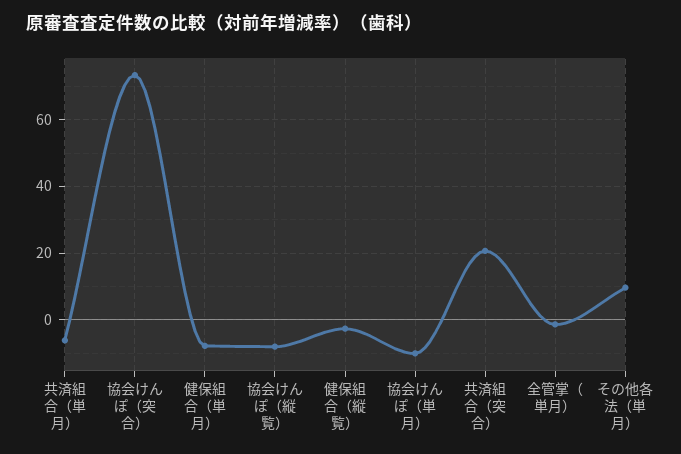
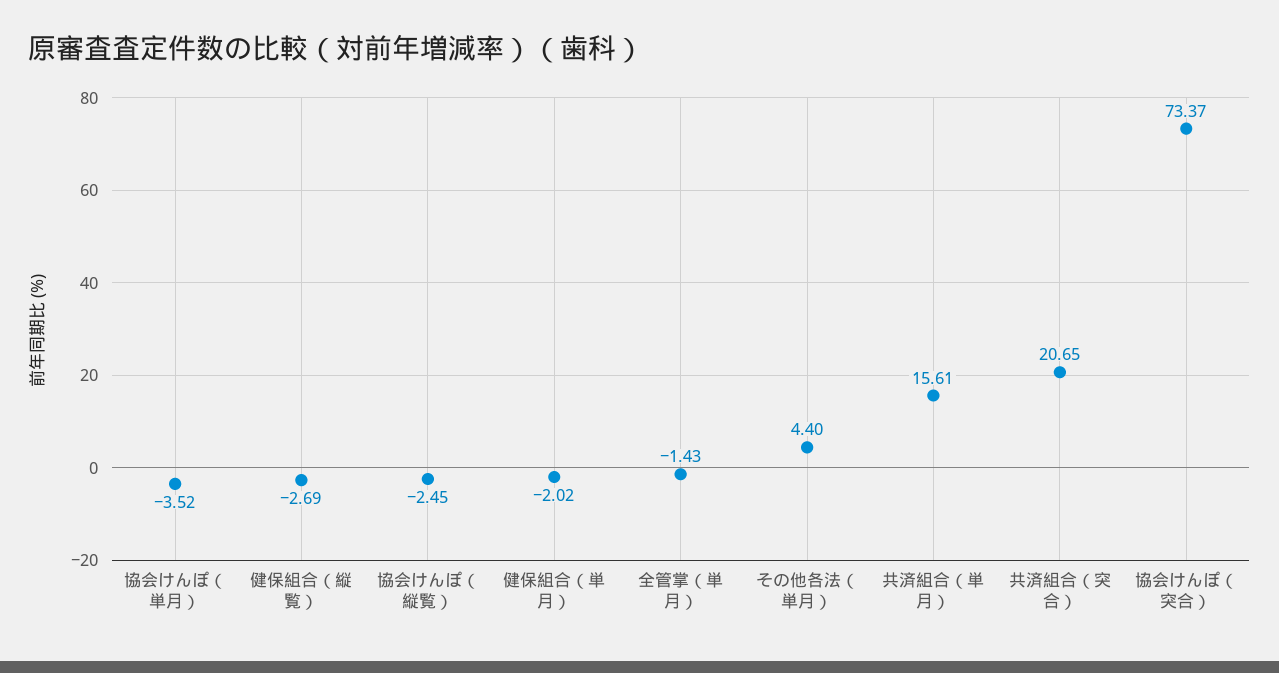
共済組合（単月）: -6 -> 15.61
健保組合（単月）: -8 -> -2.02
協会けんぽ（縦覧）: -8 -> -2.45
協会けんぽ（単月）: -10 -> -3.52
その他各法（単月）: 10 -> 4.4

